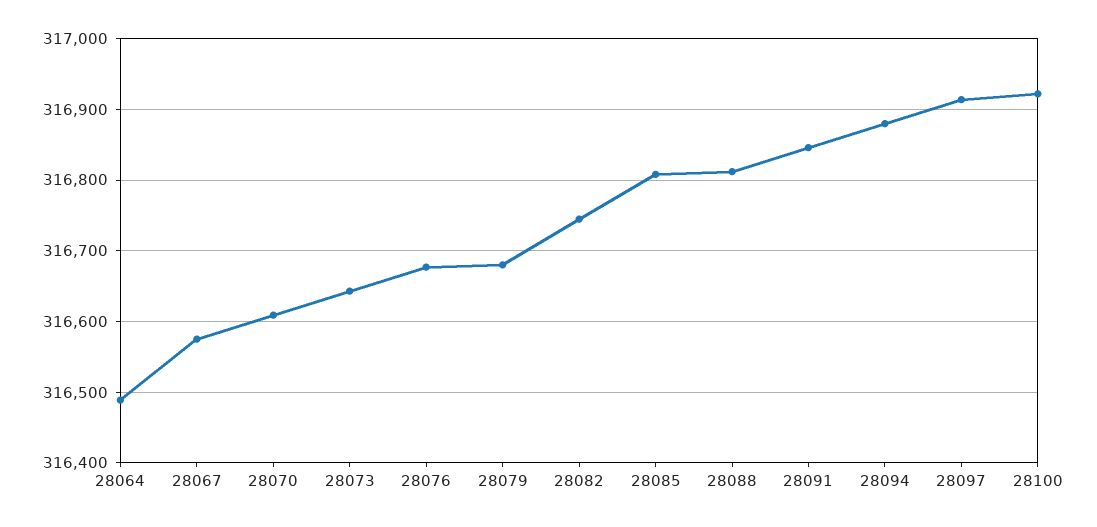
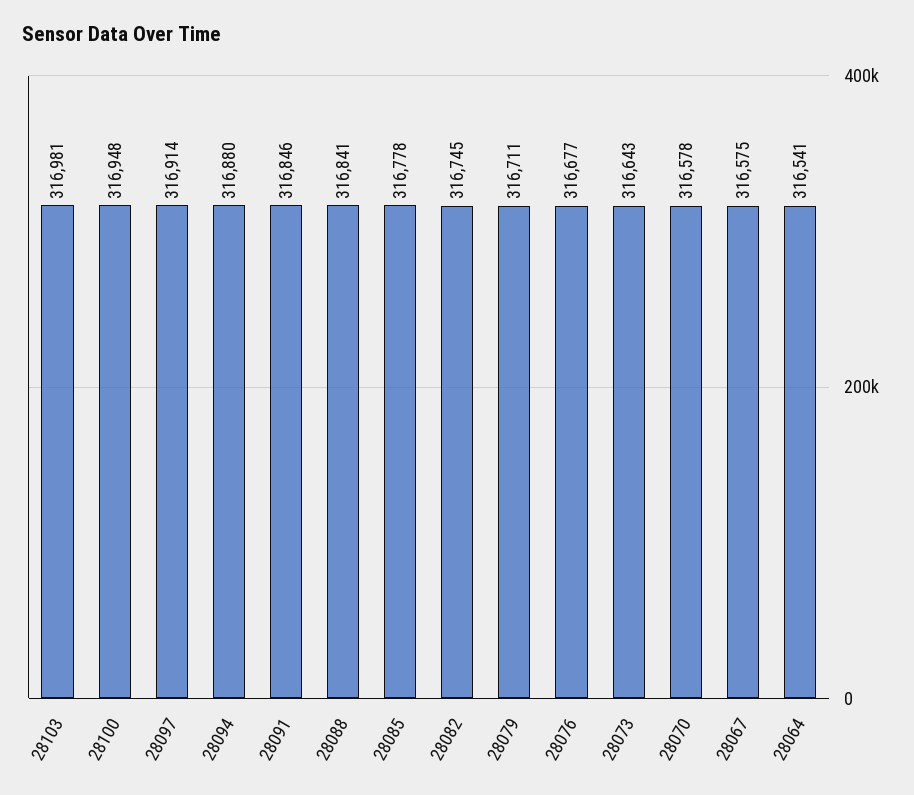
28064: 316490 -> 316541
28070: 316610 -> 316578
28079: 316680 -> 316711
28085: 316810 -> 316778
28088: 316810 -> 316841
28100: 316920 -> 316948
28103: none -> 316981

